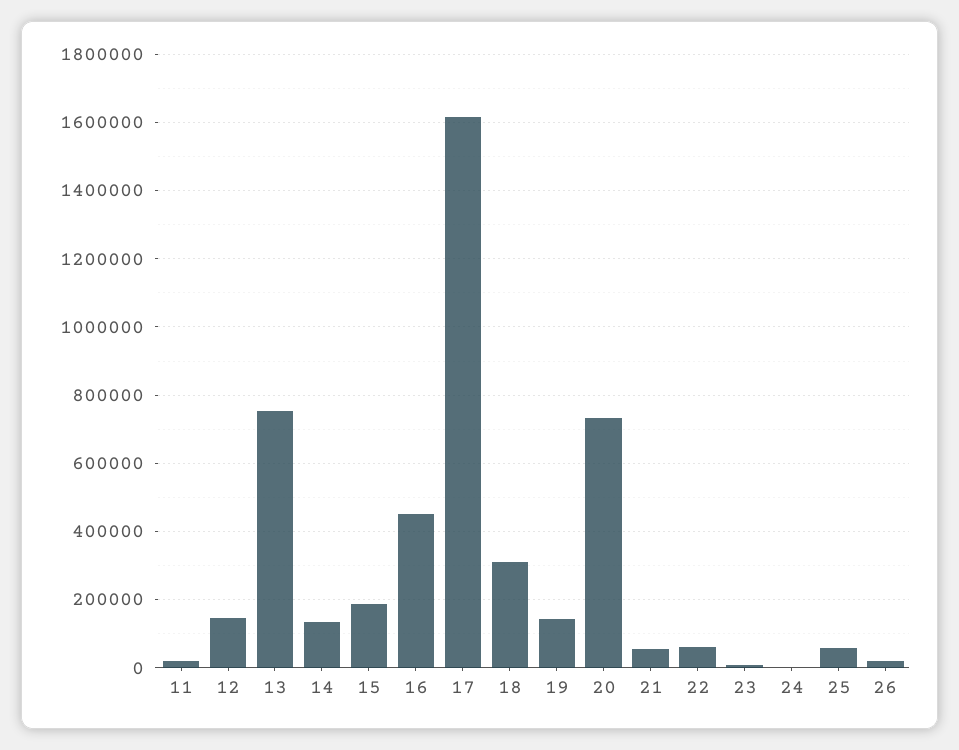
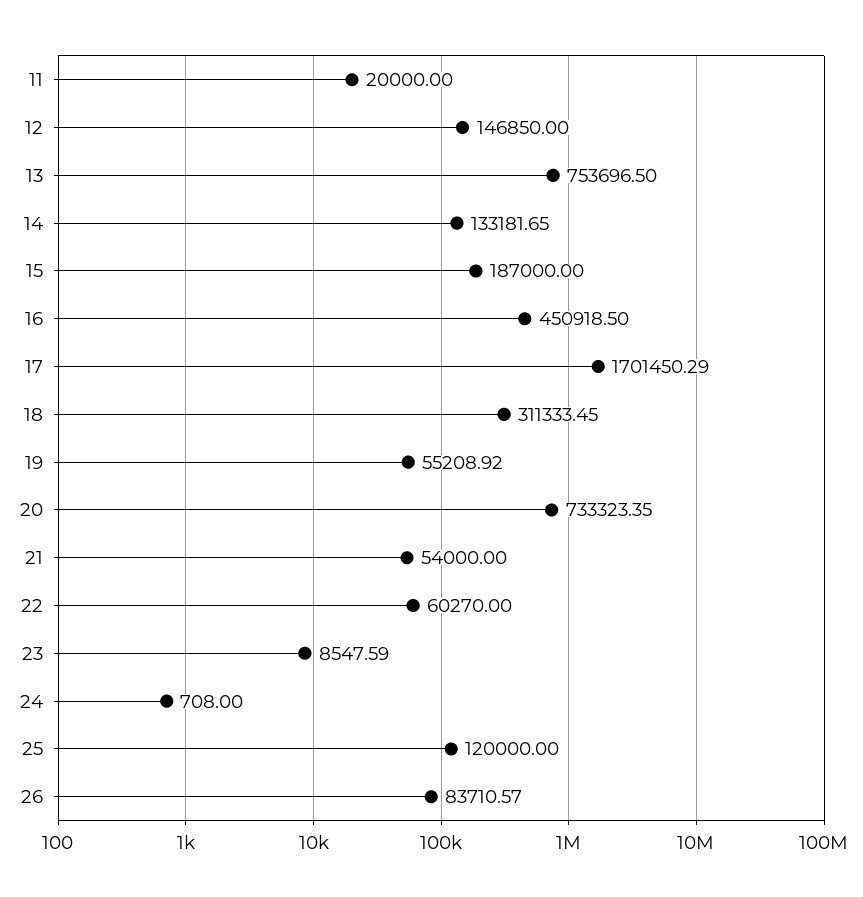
17: 1620000 -> 1701450.29
19: 140000 -> 55208.92
25: 60000 -> 120000
26: 20000 -> 83710.57

